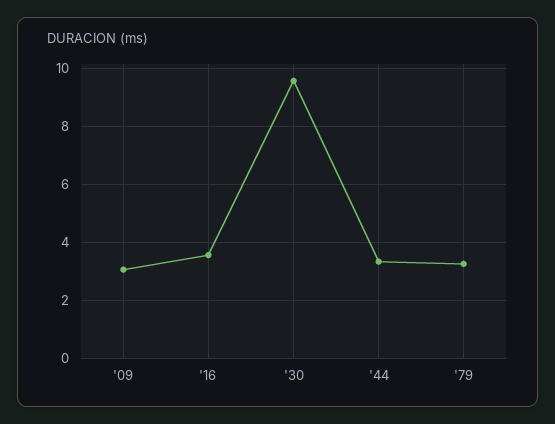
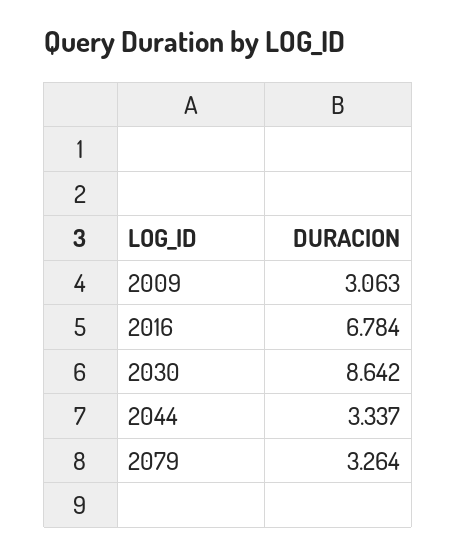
'16: 3.5 -> 6.784
'30: 9.5 -> 8.642

